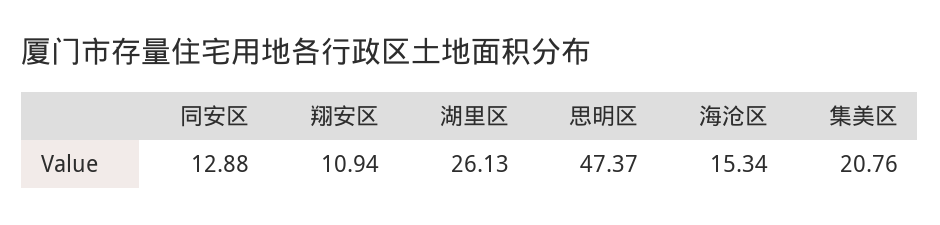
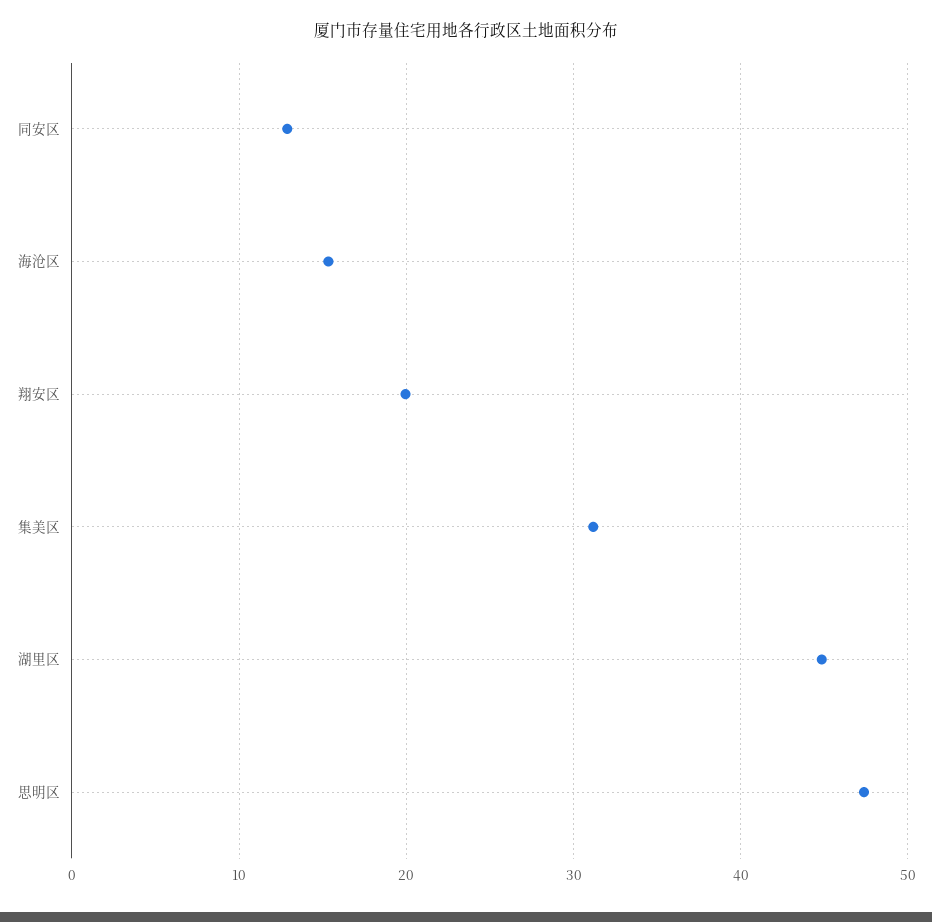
翔安区: 10.94 -> 20
湖里区: 26.13 -> 45
集美区: 20.76 -> 31

